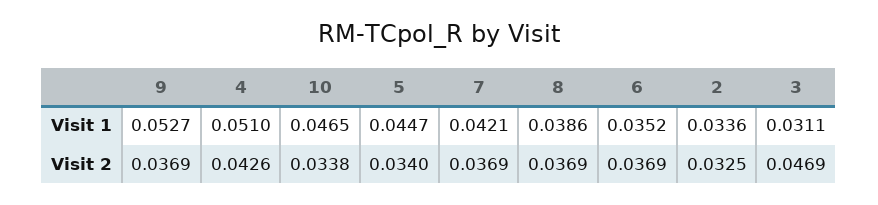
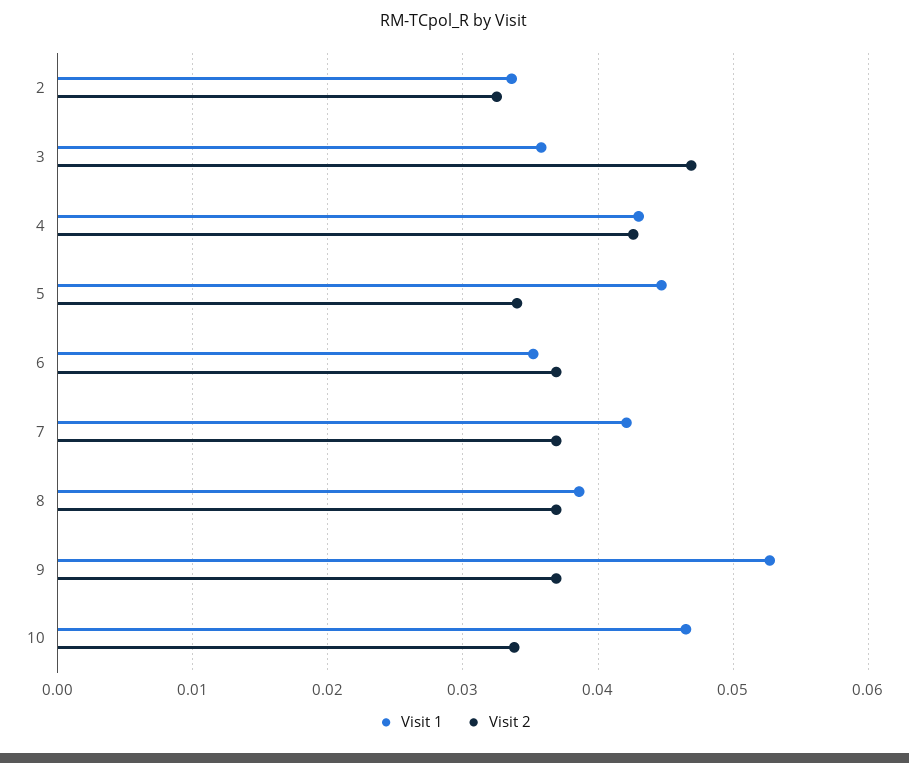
Visit 1, 4: 0.051 -> 0.043
Visit 1, 3: 0.0311 -> 0.036

